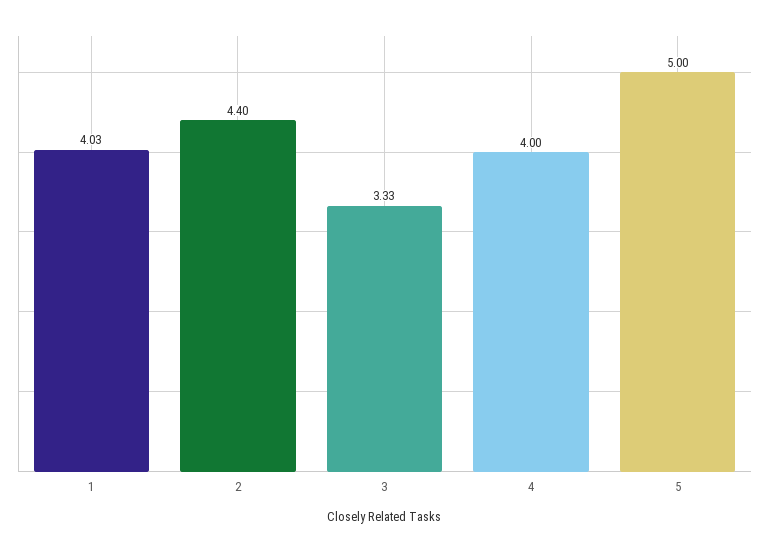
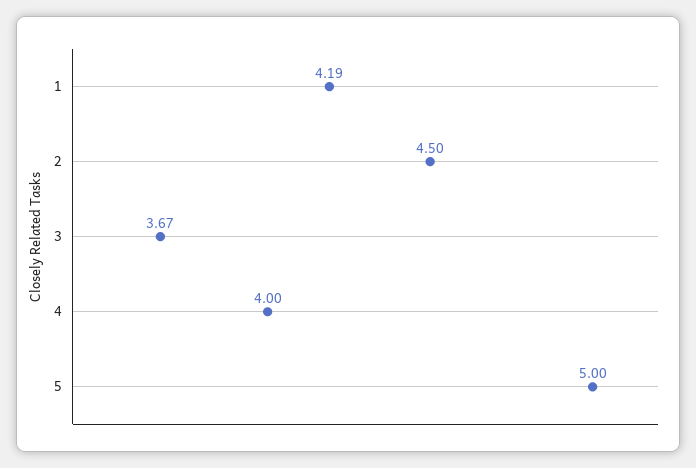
1: 4.03 -> 4.19
2: 4.4 -> 4.5
3: 3.33 -> 3.67

